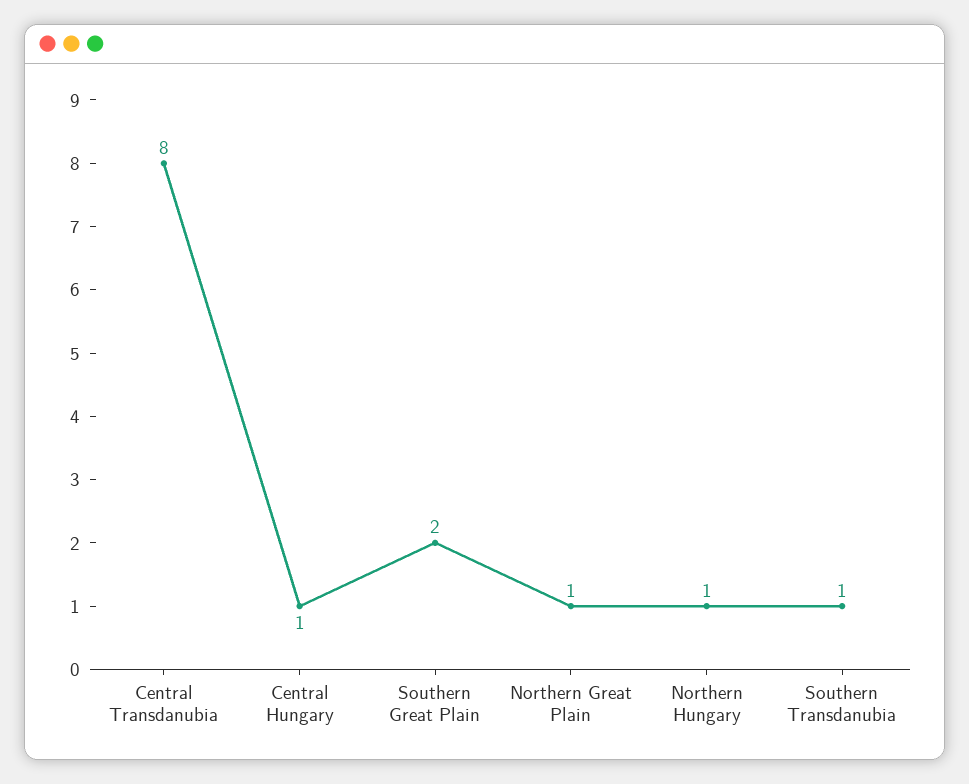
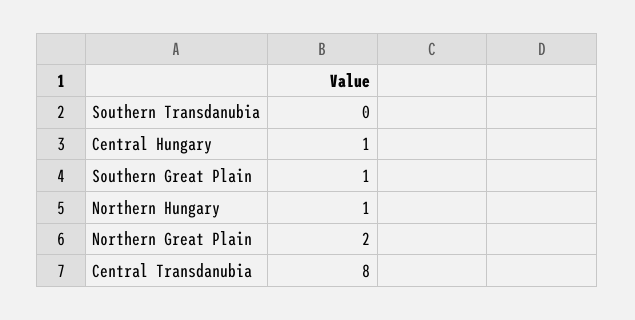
Southern Great Plain: 2 -> 1
Northern Great Plain: 1 -> 2
Southern Transdanubia: 1 -> 0

